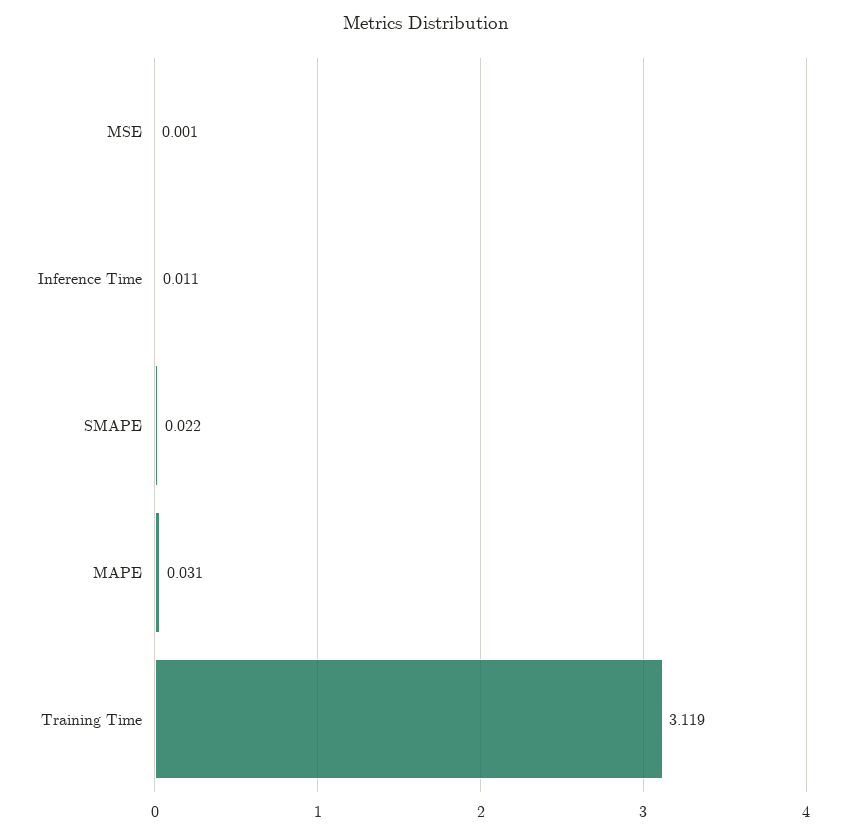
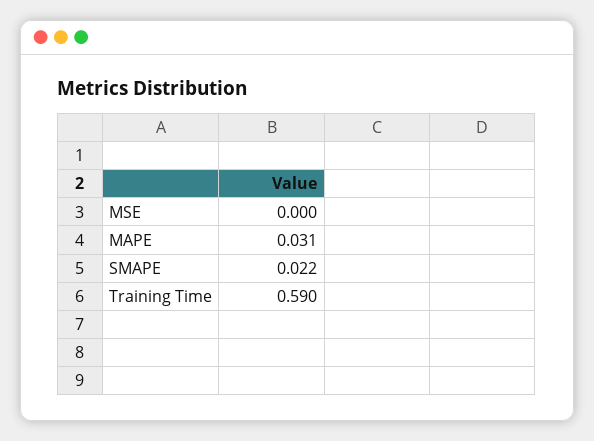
MSE: 0.001 -> 0
Inference Time: 0.011 -> none
Training Time: 3.119 -> 0.59

